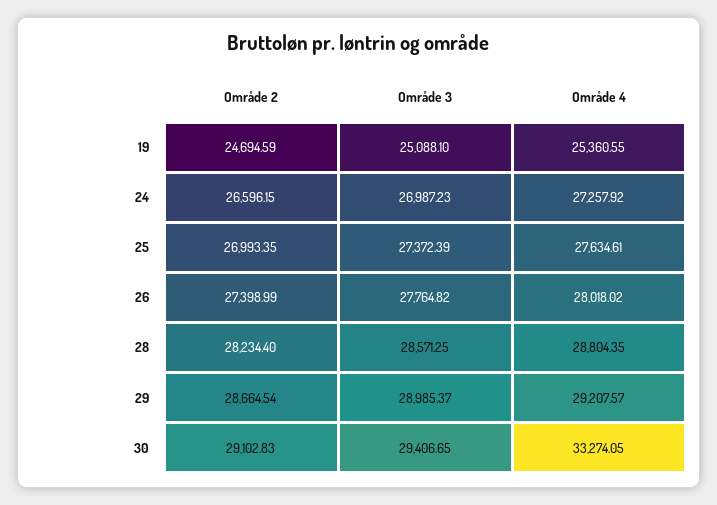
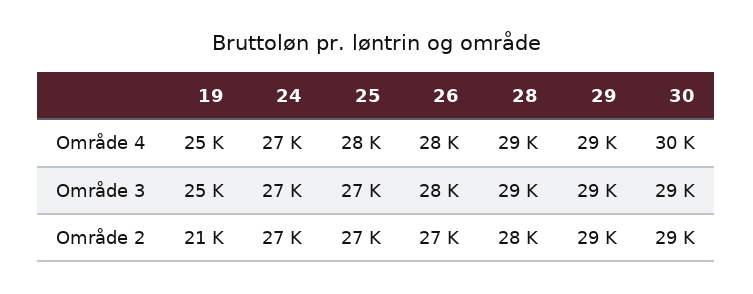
Område 2, 19: 24694.59 -> 21000
Område 4, 30: 33274.05 -> 30000

